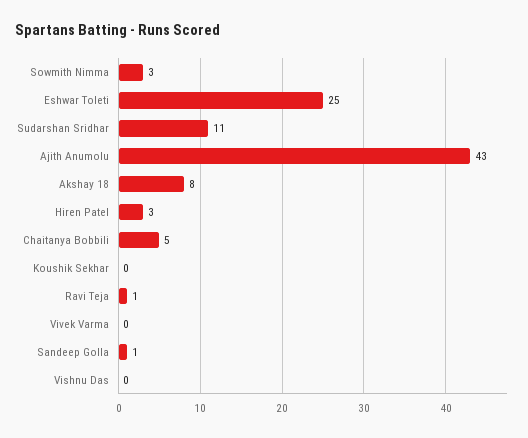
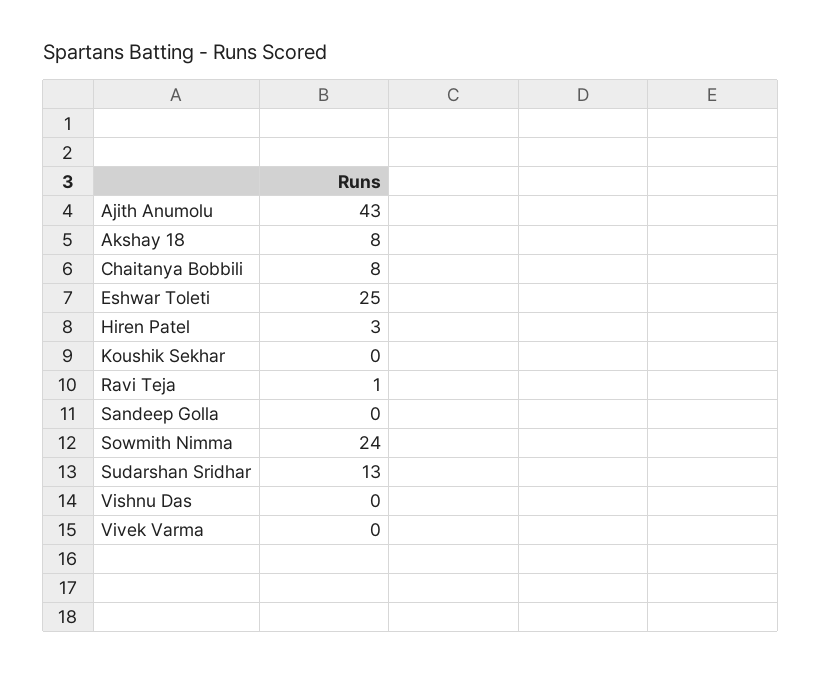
Sowmith Nimma: 3 -> 24
Sudarshan Sridhar: 11 -> 13
Chaitanya Bobbili: 5 -> 8
Sandeep Golla: 1 -> 0

